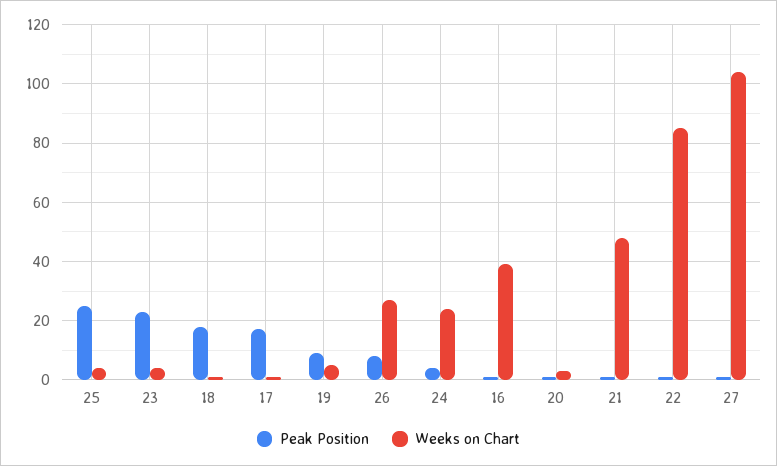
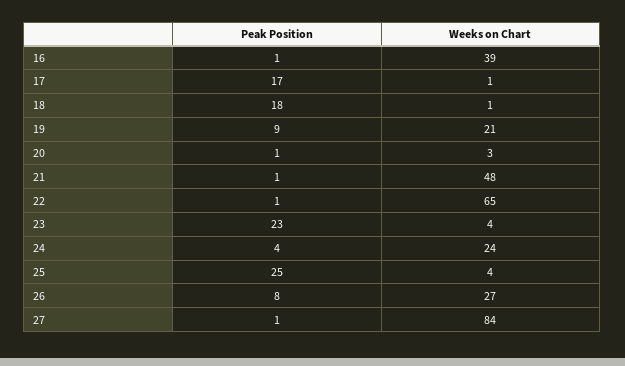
Weeks on Chart, 19: 5 -> 21
Weeks on Chart, 22: 85 -> 65
Weeks on Chart, 27: 105 -> 84

